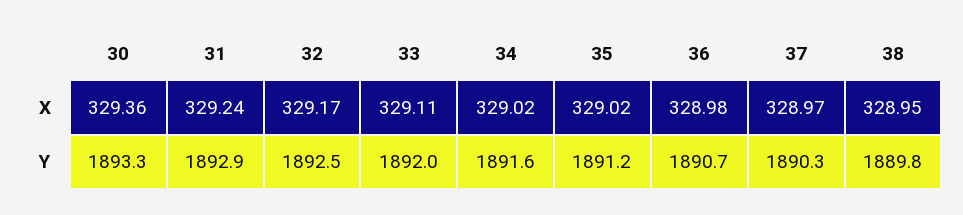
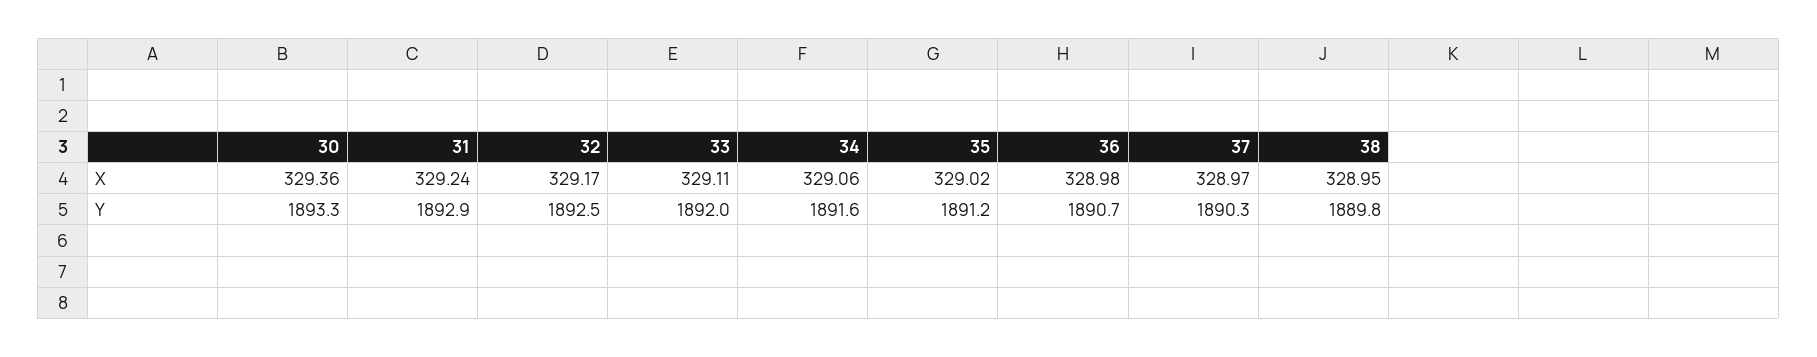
34, X: 329.02 -> 329.06

